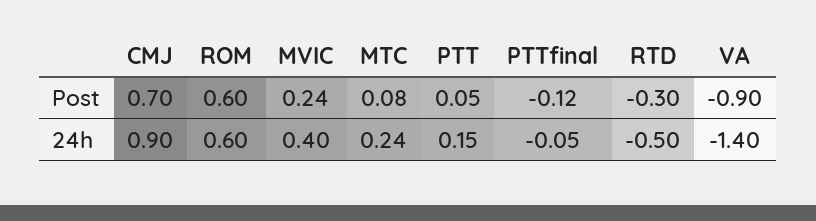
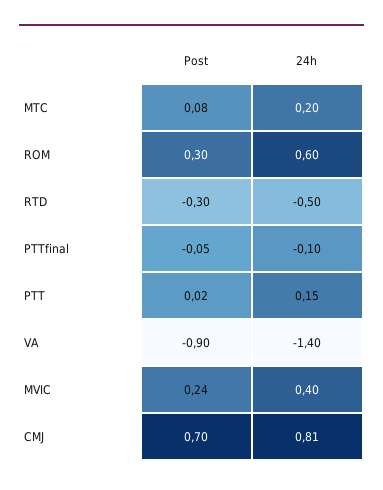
ROM, Post: 0.6 -> 0.3
PTT, Post: 0.05 -> 0.02
PTTfinal, Post: -0.12 -> -0.05
CMJ, 24h: 0.9 -> 0.81
MTC, 24h: 0.24 -> 0.2
PTTfinal, 24h: -0.05 -> -0.1

